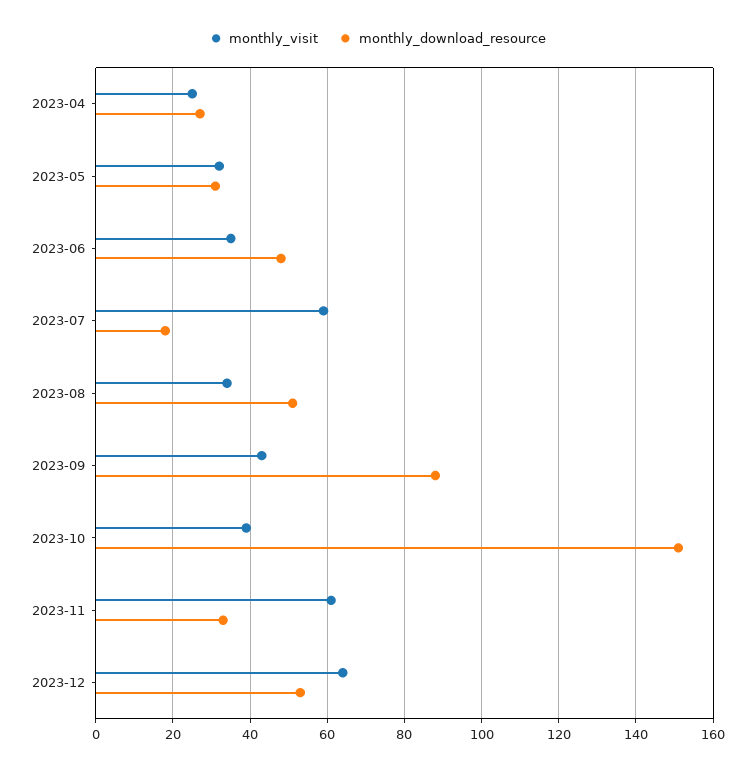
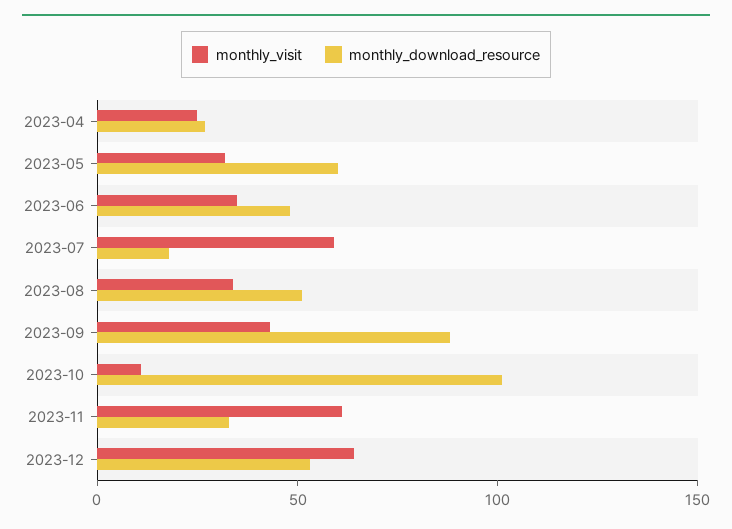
monthly_download_resource, 2023-05: 30 -> 60
monthly_visit, 2023-10: 40 -> 10
monthly_download_resource, 2023-10: 150 -> 100

